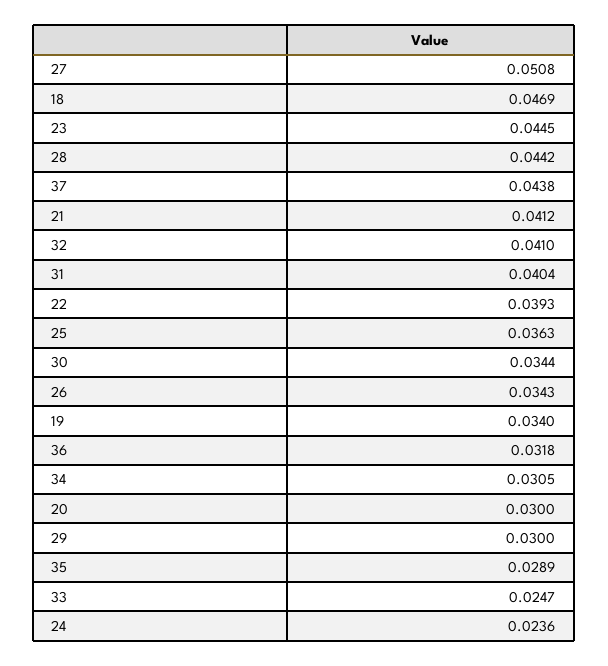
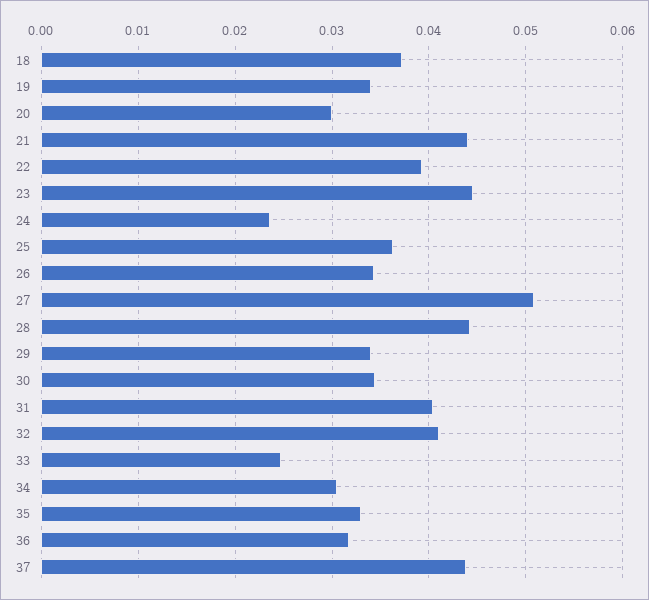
18: 0.0469 -> 0.037
21: 0.0412 -> 0.044
29: 0.03 -> 0.034
35: 0.0289 -> 0.033

